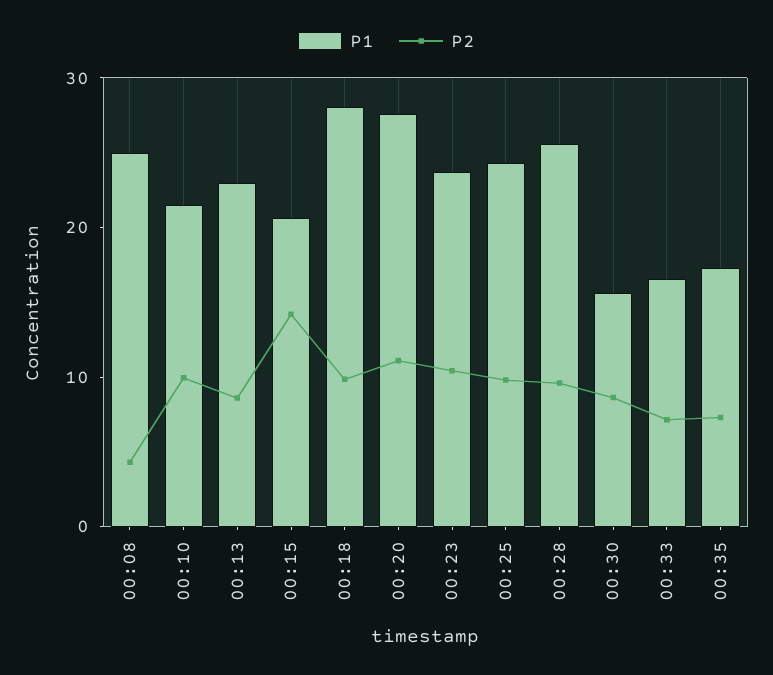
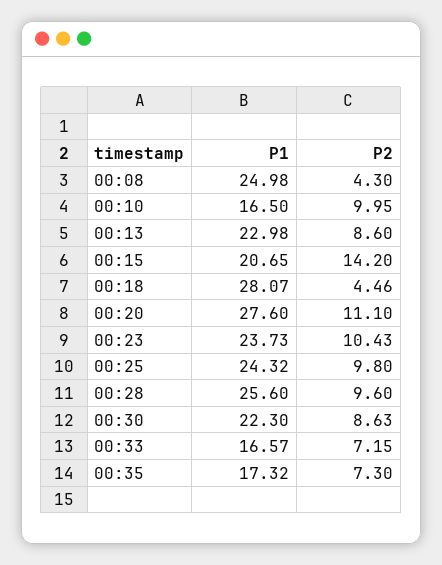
P1, 00:10: 22 -> 16.5
P2, 00:18: 10 -> 4.46
P1, 00:30: 16 -> 22.3

